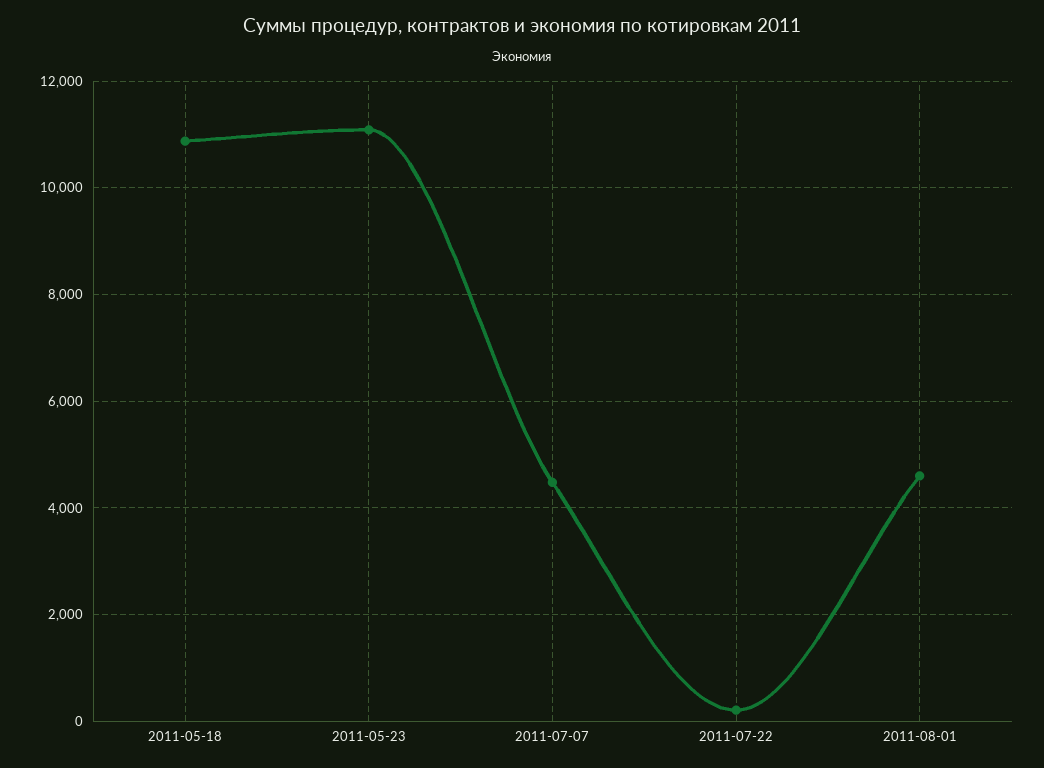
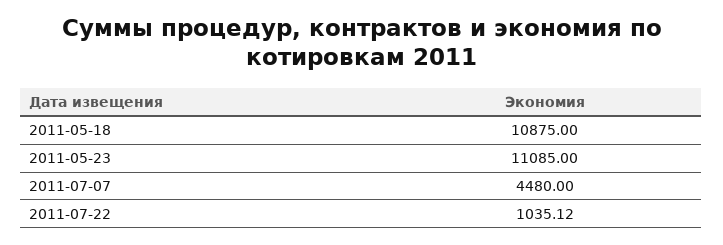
2011-07-22: 200 -> 1035.12
2011-08-01: 4600 -> none

